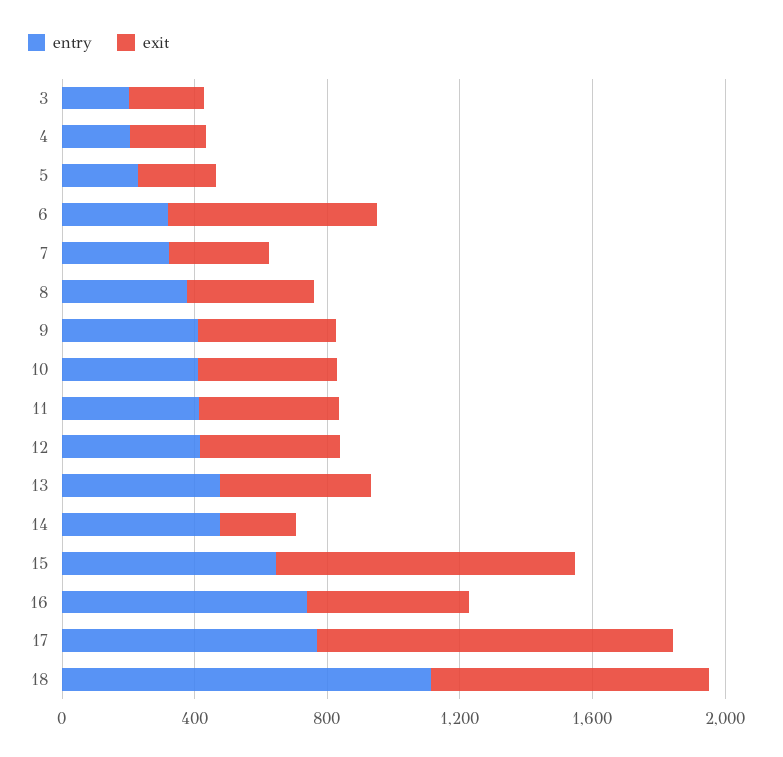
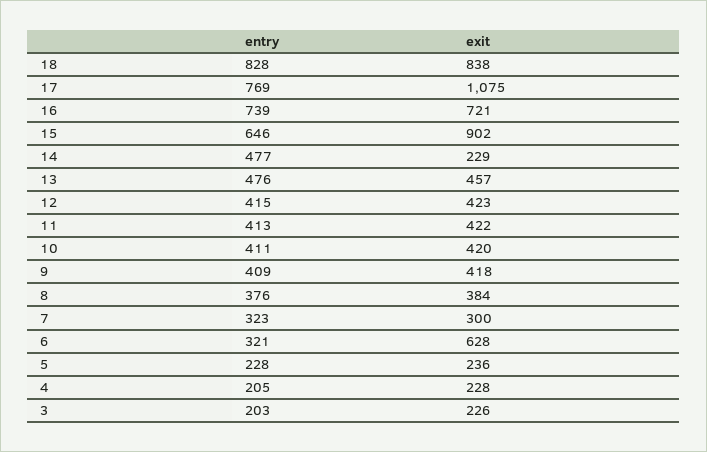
exit, 16: 500 -> 721
entry, 18: 1100 -> 828

